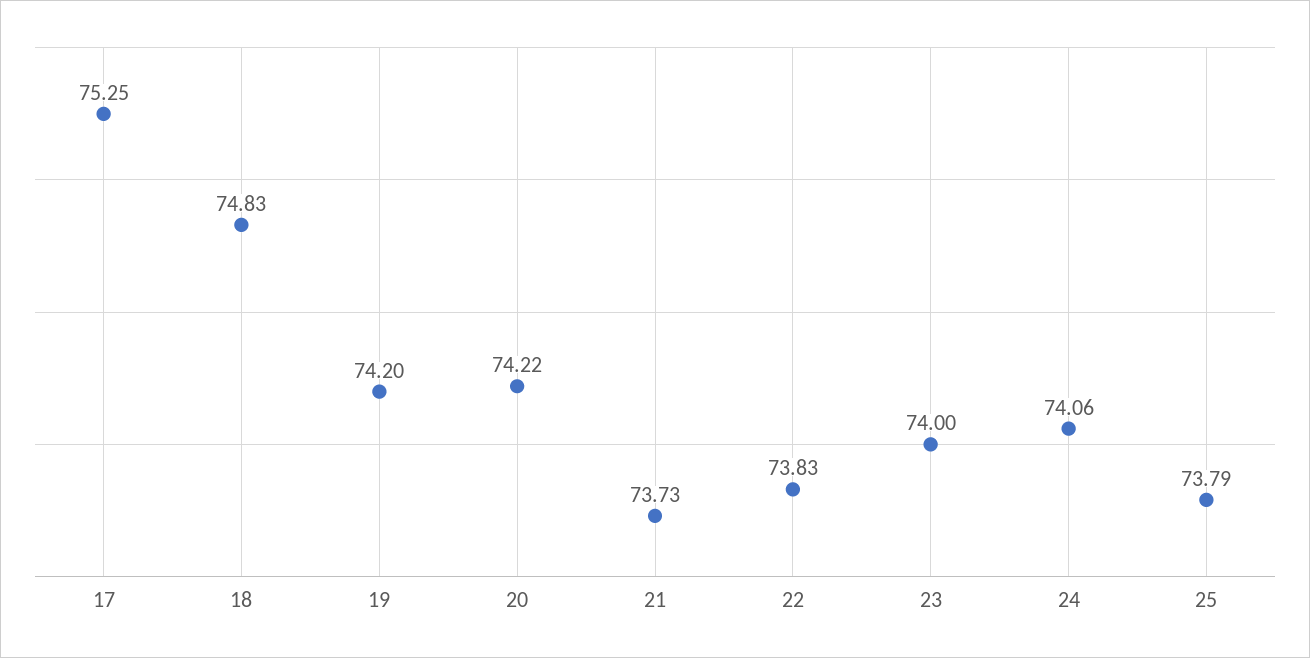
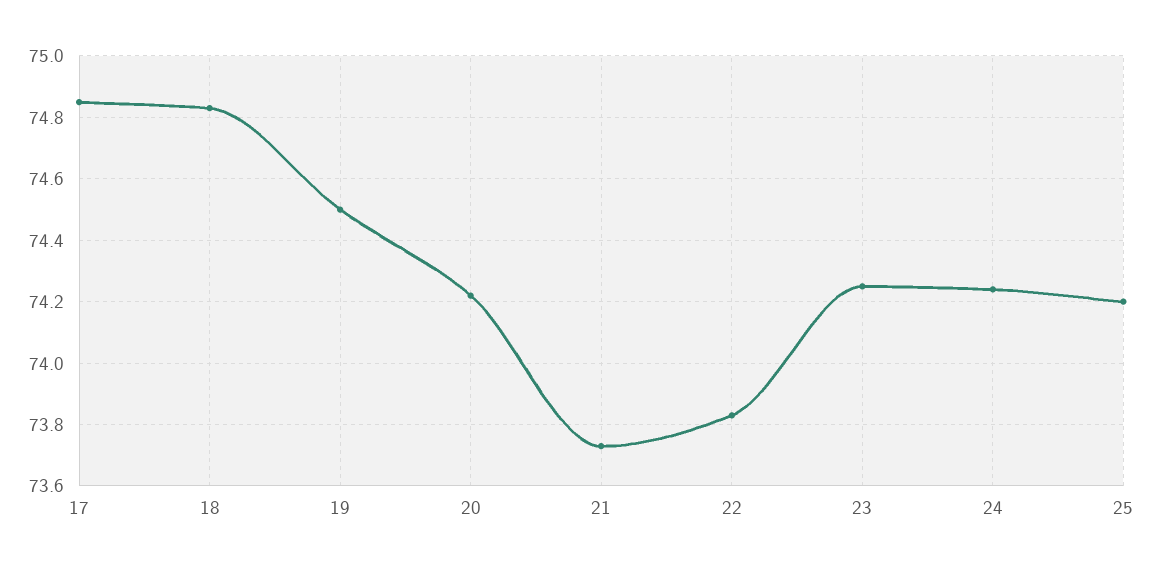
17: 75.25 -> 74.85
19: 74.2 -> 74.5
23: 74 -> 74.25
24: 74.06 -> 74.25
25: 73.79 -> 74.2

